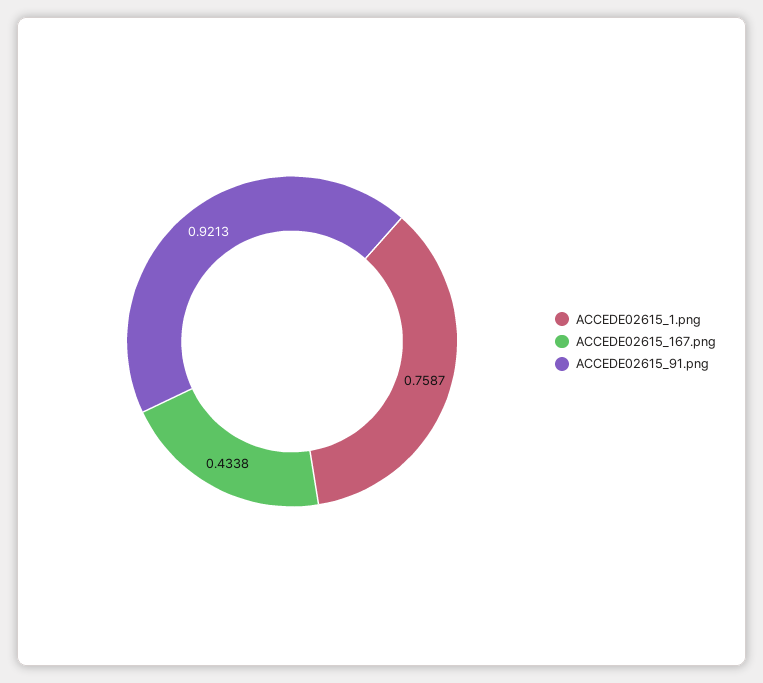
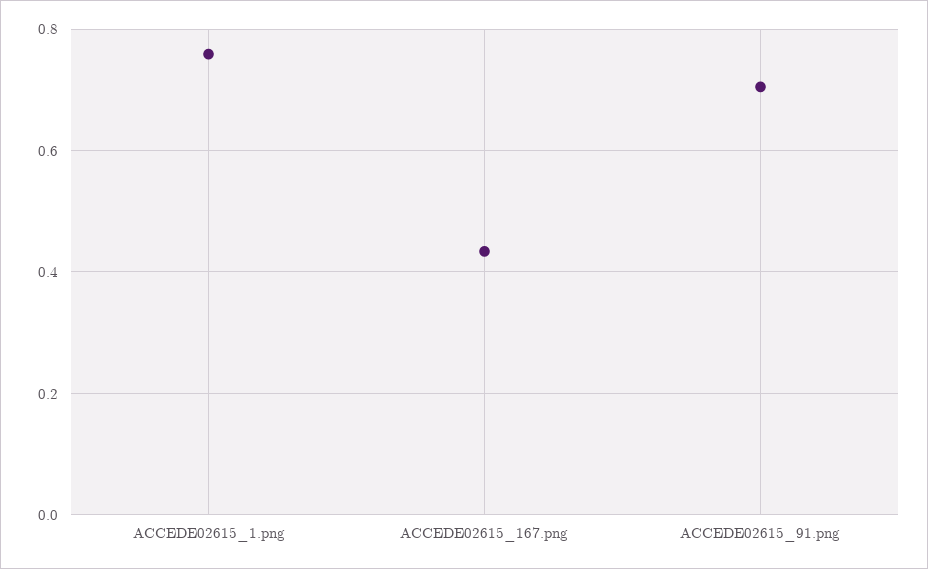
ACCEDE02615_91.png: 0.9213 -> 0.7

